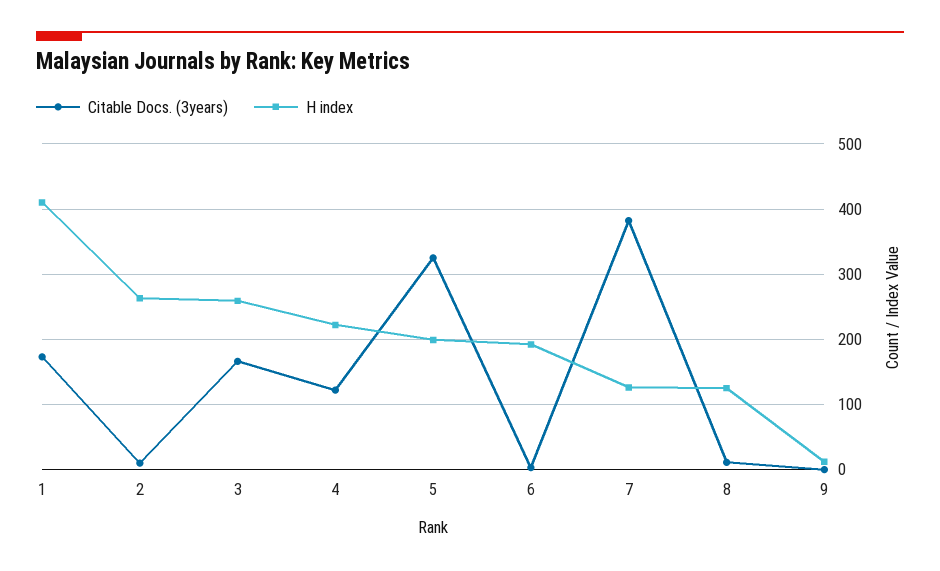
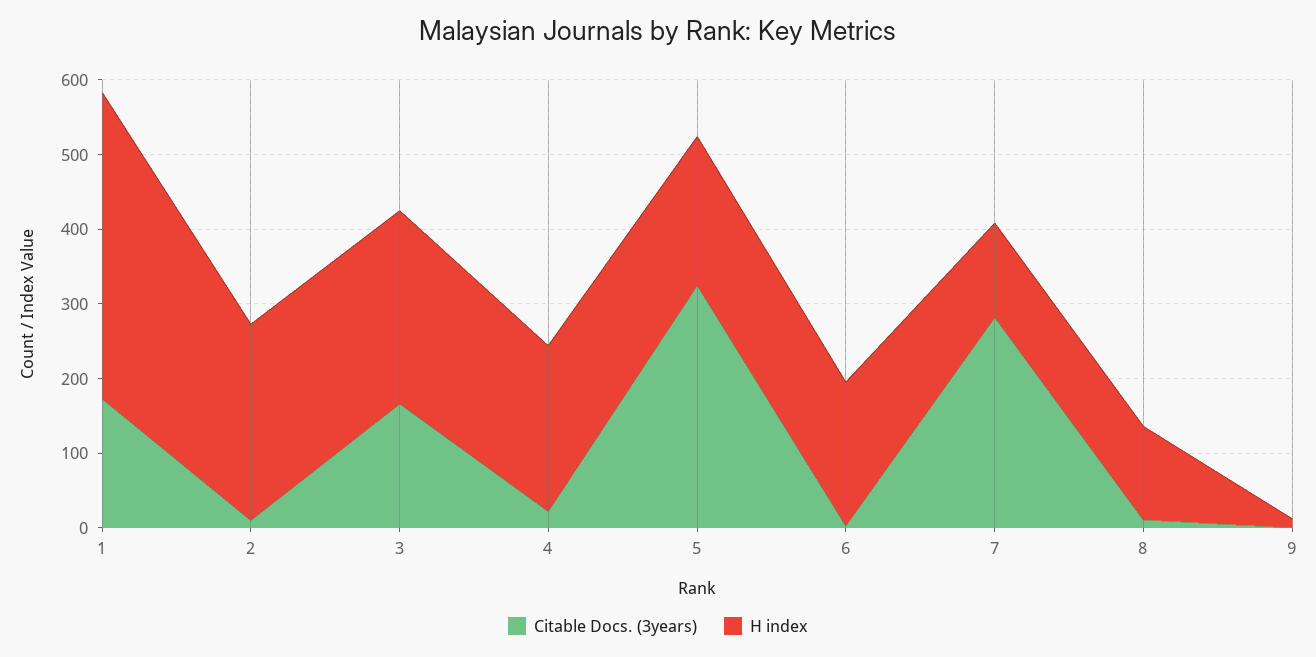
Citable Docs. (3years), 4: 120 -> 20
Citable Docs. (3years), 7: 380 -> 280

